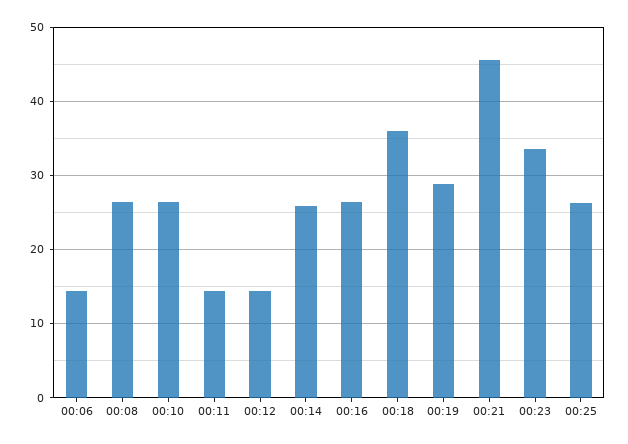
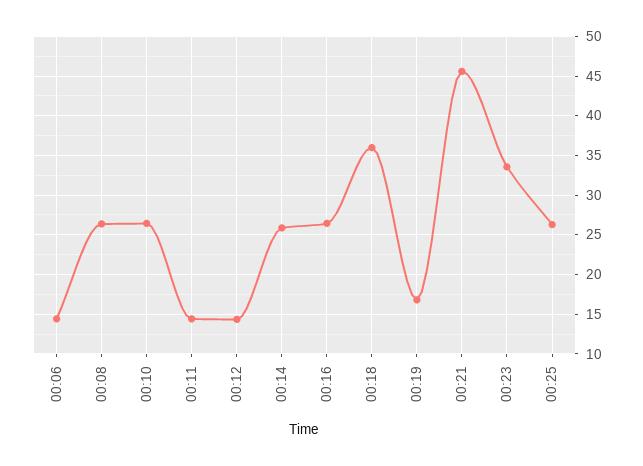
00:19: 29 -> 17

